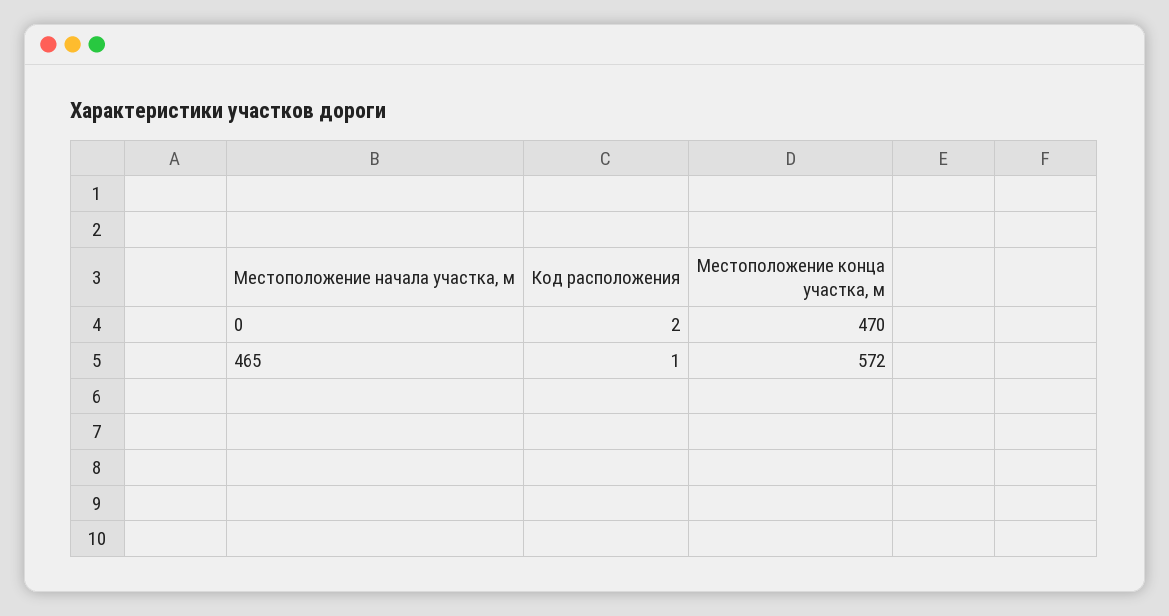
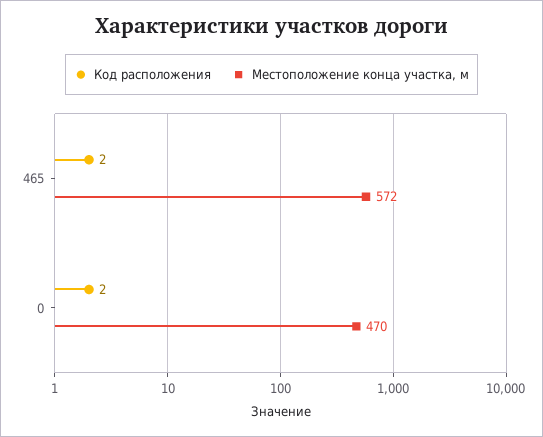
Код расположения, 465: 1 -> 2

